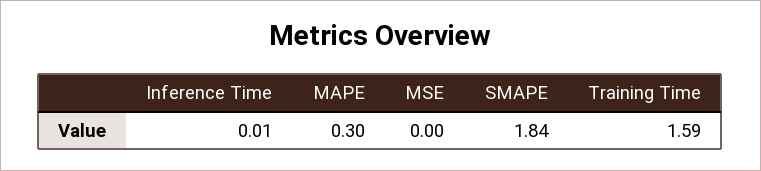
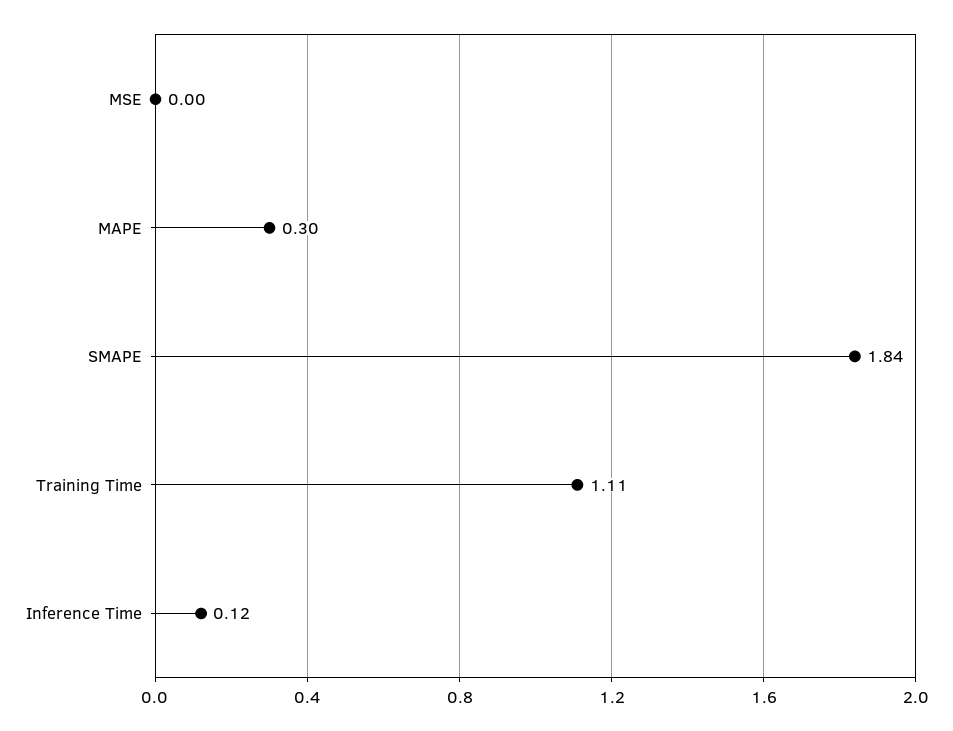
Inference Time: 0.01 -> 0.12
Training Time: 1.59 -> 1.11

